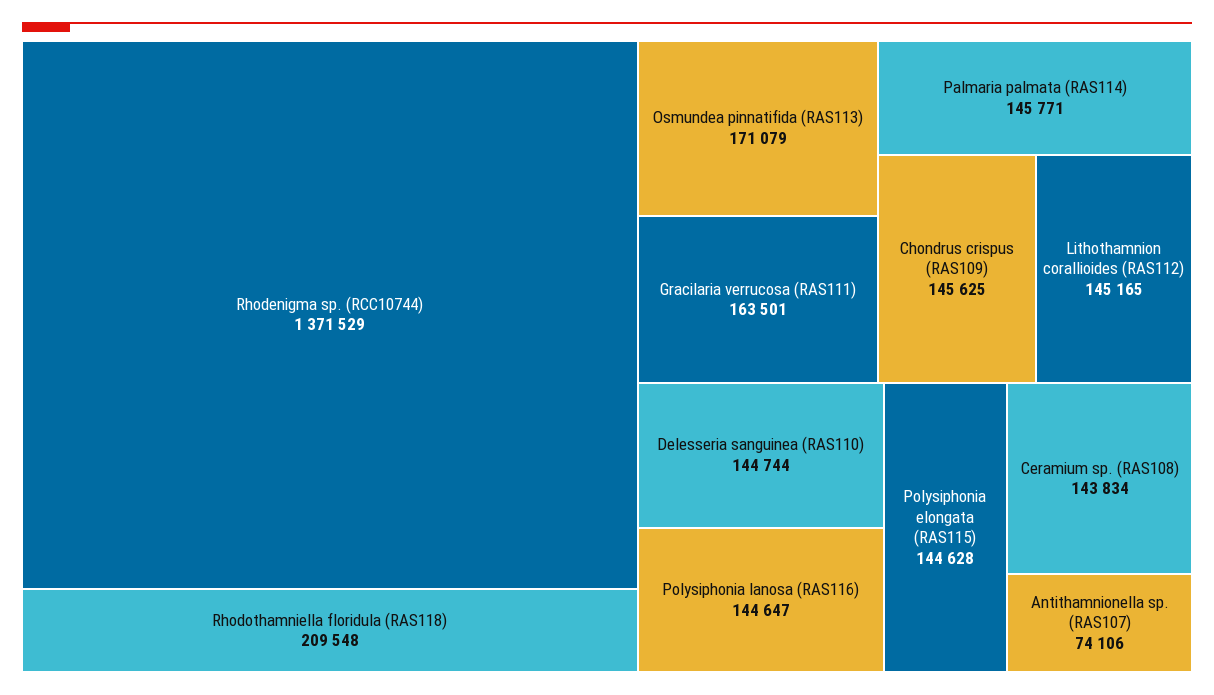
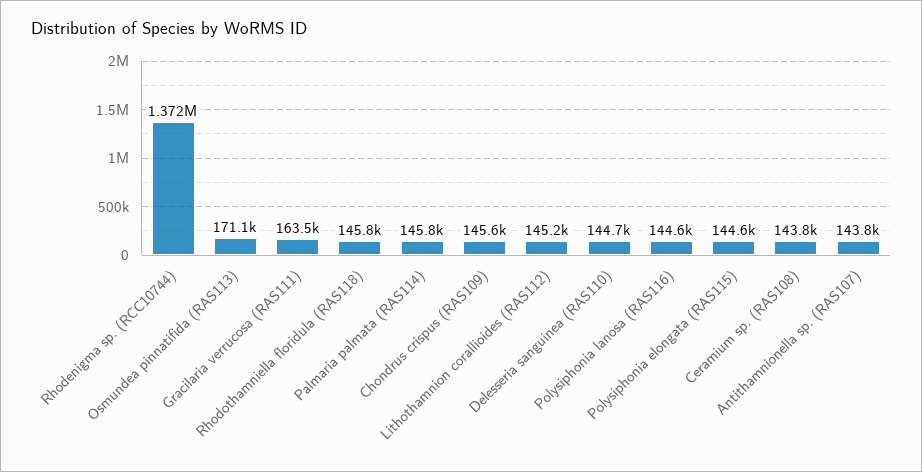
Rhodothamniella floridula (RAS118): 209548 -> 145800
Antithamnionella sp. (RAS107): 74106 -> 143800

